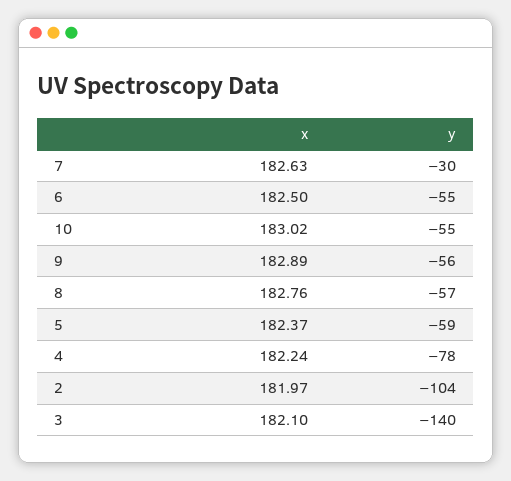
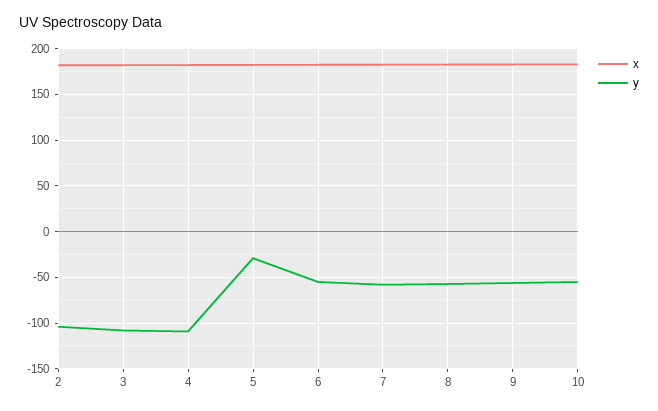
y, 7: -30 -> -60
y, 5: -59 -> -30
y, 4: -78 -> -110
y, 3: -140 -> -110

